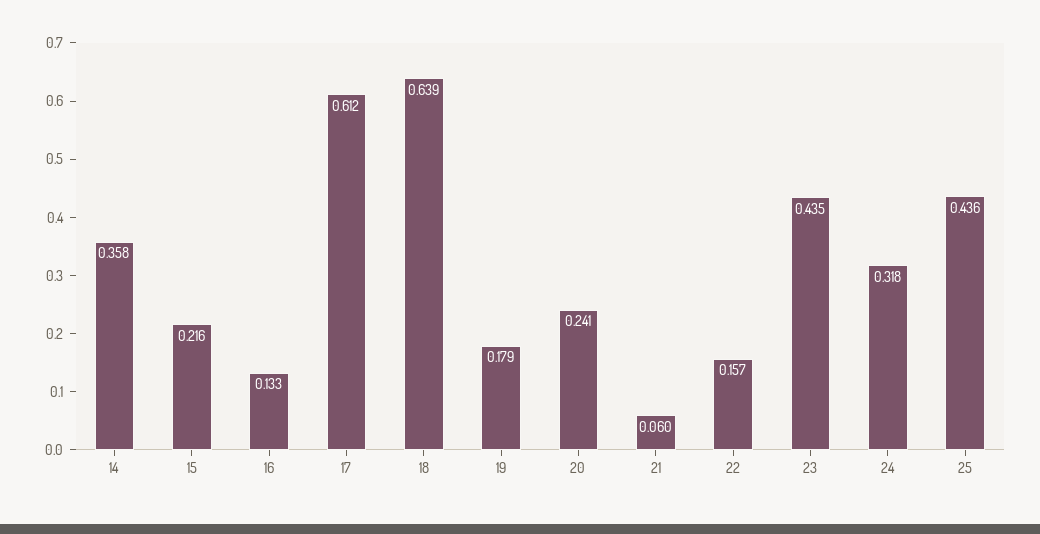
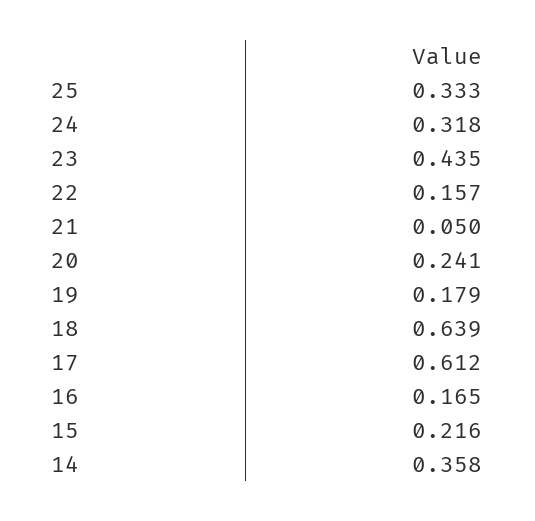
16: 0.133 -> 0.165
21: 0.06 -> 0.05
25: 0.436 -> 0.333

